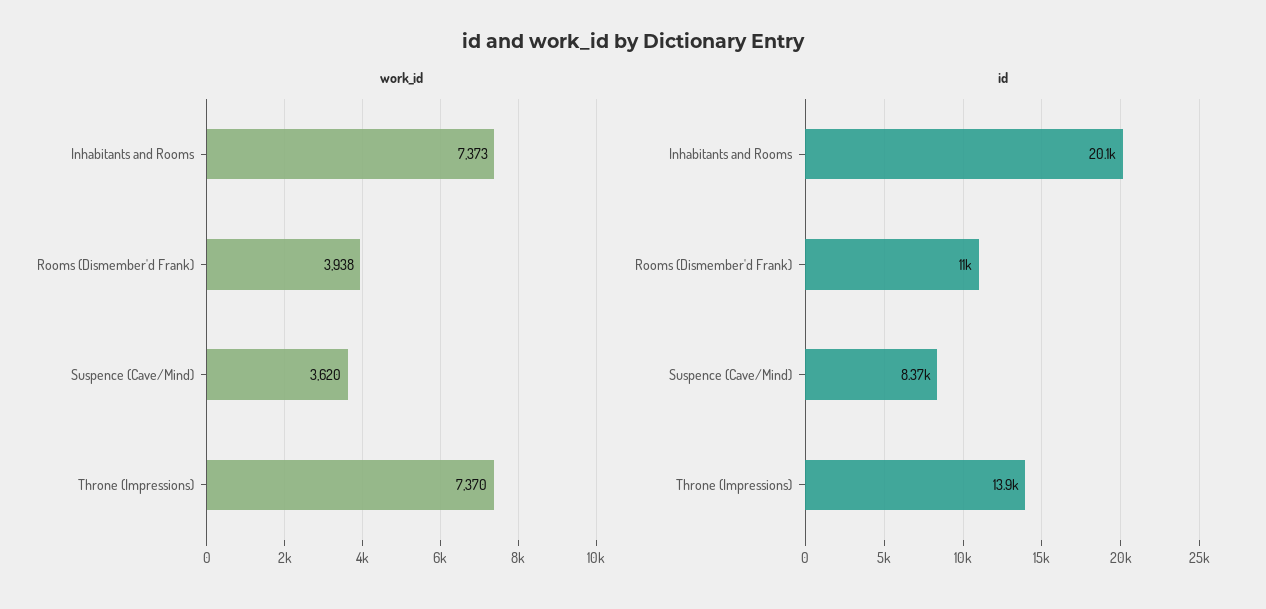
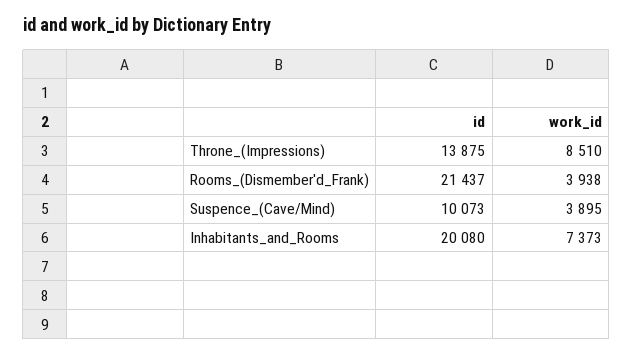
work_id, Suspence (Cave/Mind): 3620 -> 3895
work_id, Throne (Impressions): 7370 -> 8510
id, Rooms (Dismember'd Frank): 11000 -> 21437
id, Suspence (Cave/Mind): 8370 -> 10073

